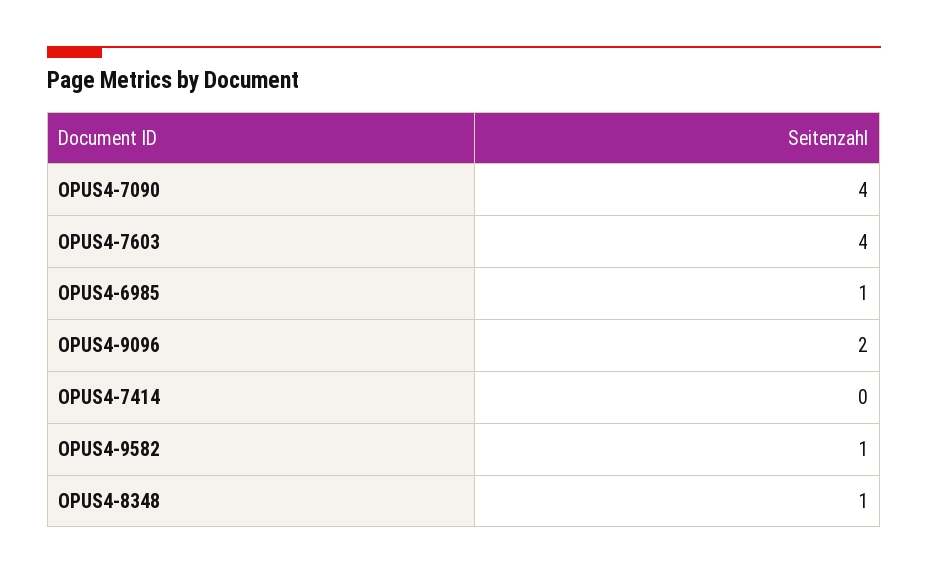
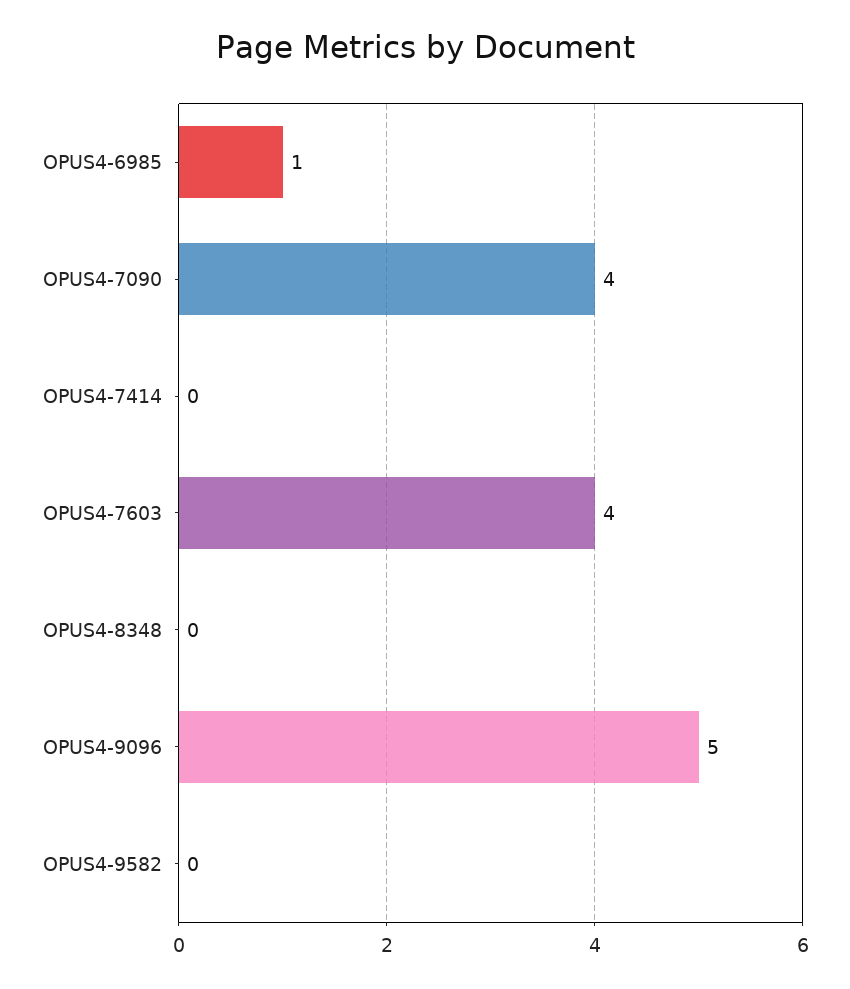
OPUS4-9096: 2 -> 5
OPUS4-9582: 1 -> 0
OPUS4-8348: 1 -> 0

